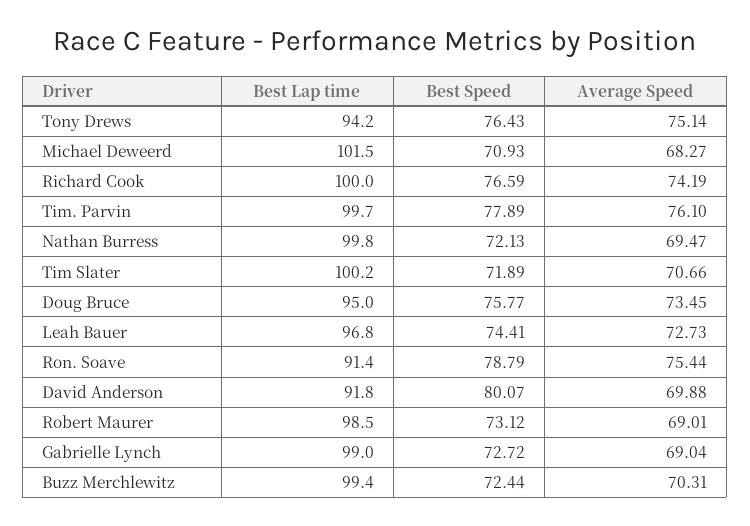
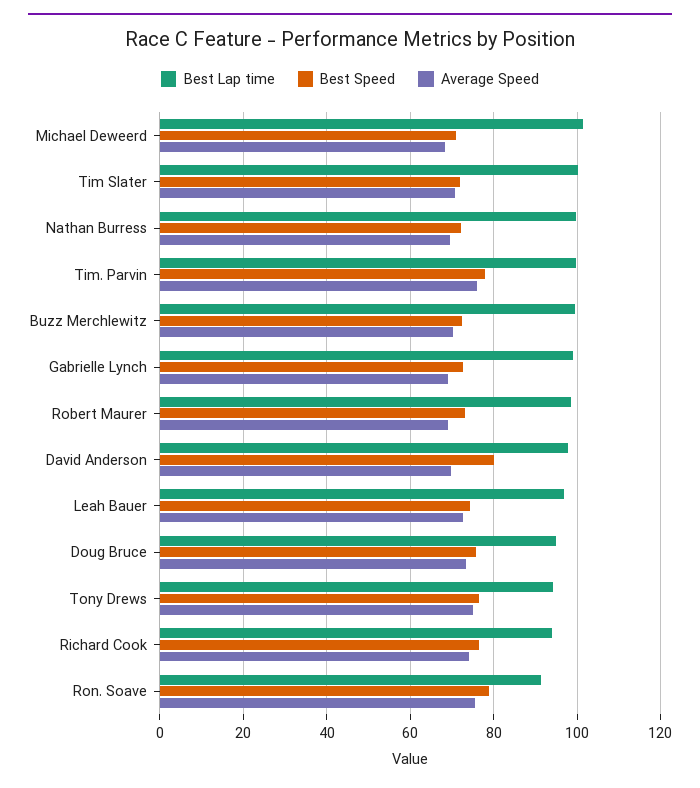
Best Lap time, Richard Cook: 100 -> 94
Best Lap time, David Anderson: 91.8 -> 98

